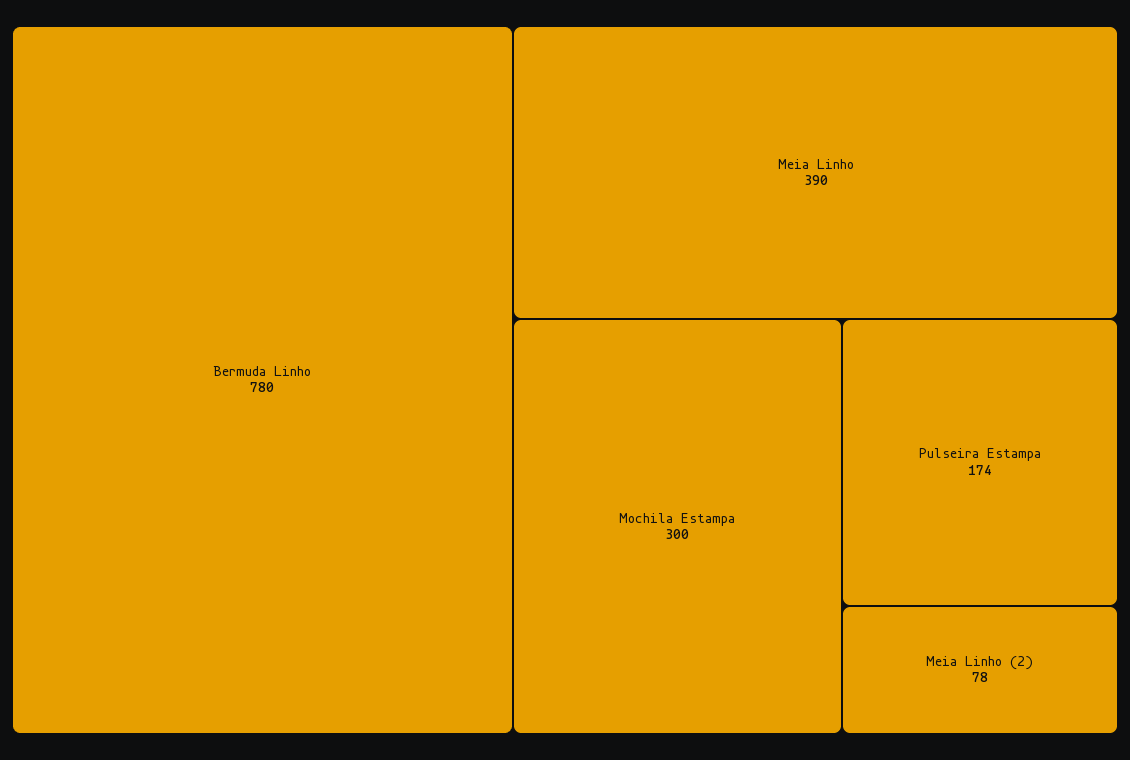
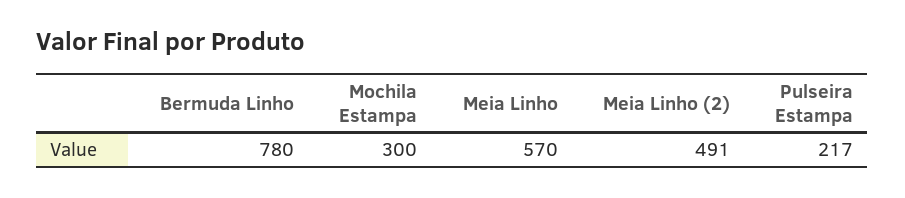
Meia Linho: 390 -> 570
Pulseira Estampa: 174 -> 217
Meia Linho (2): 78 -> 491

